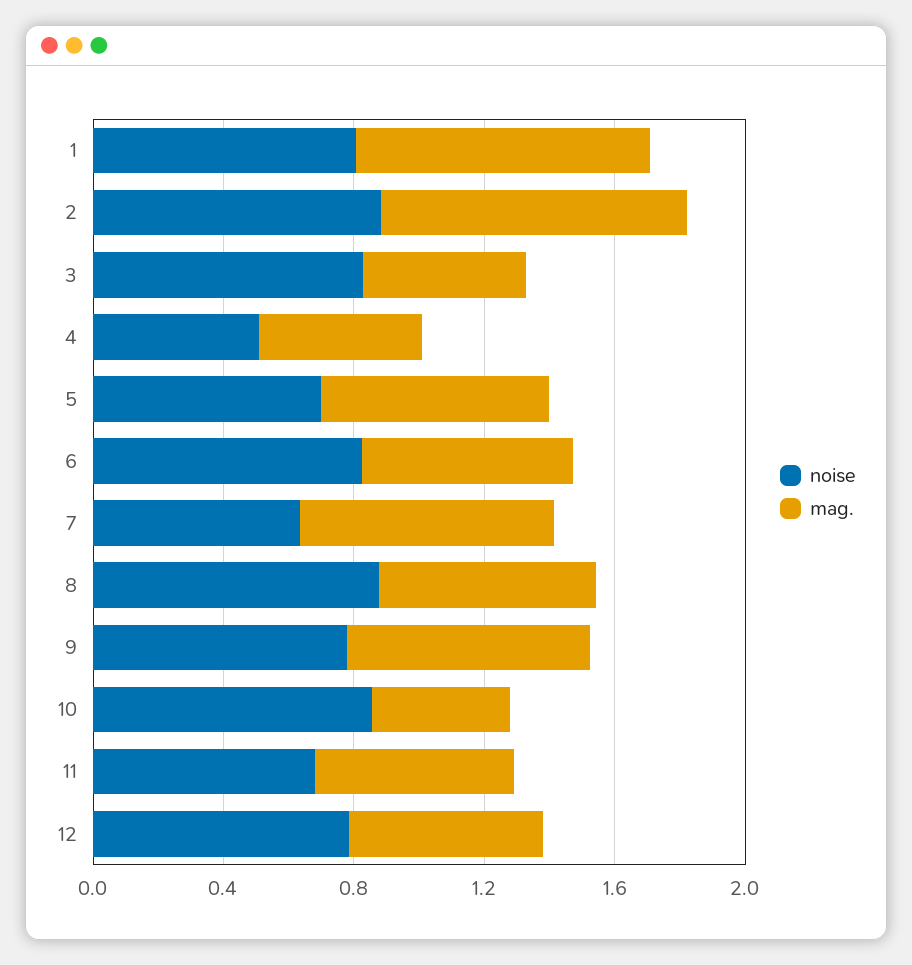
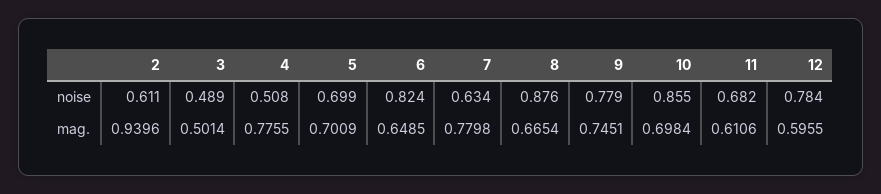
noise, 1: 0.8 -> none
mag., 1: 0.9 -> none
noise, 2: 0.9 -> 0.611
noise, 3: 0.8 -> 0.489
mag., 4: 0.5 -> 0.7755
mag., 10: 0.4 -> 0.6984

